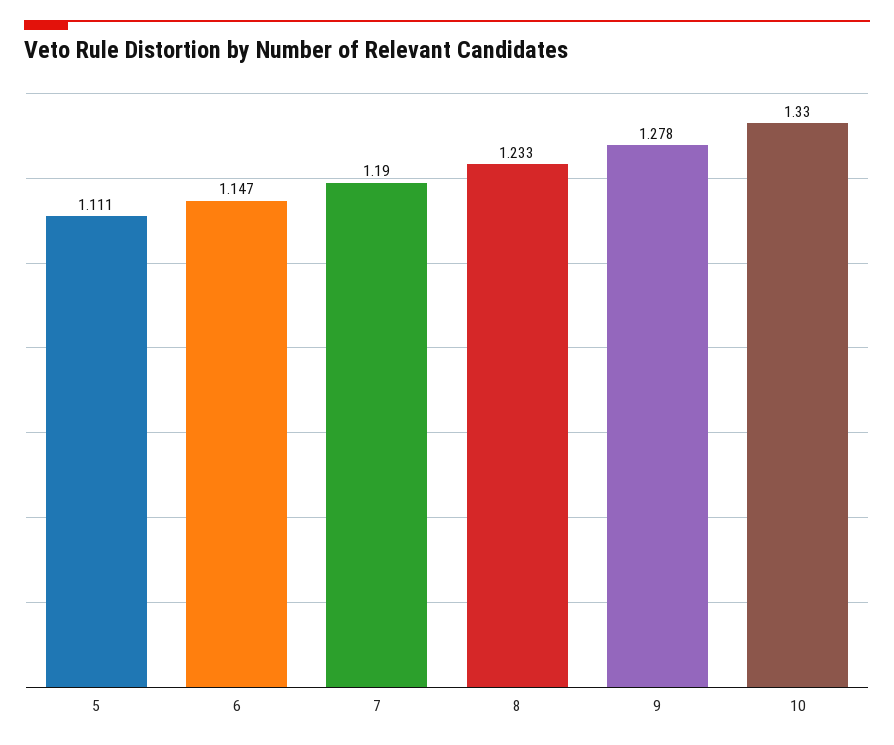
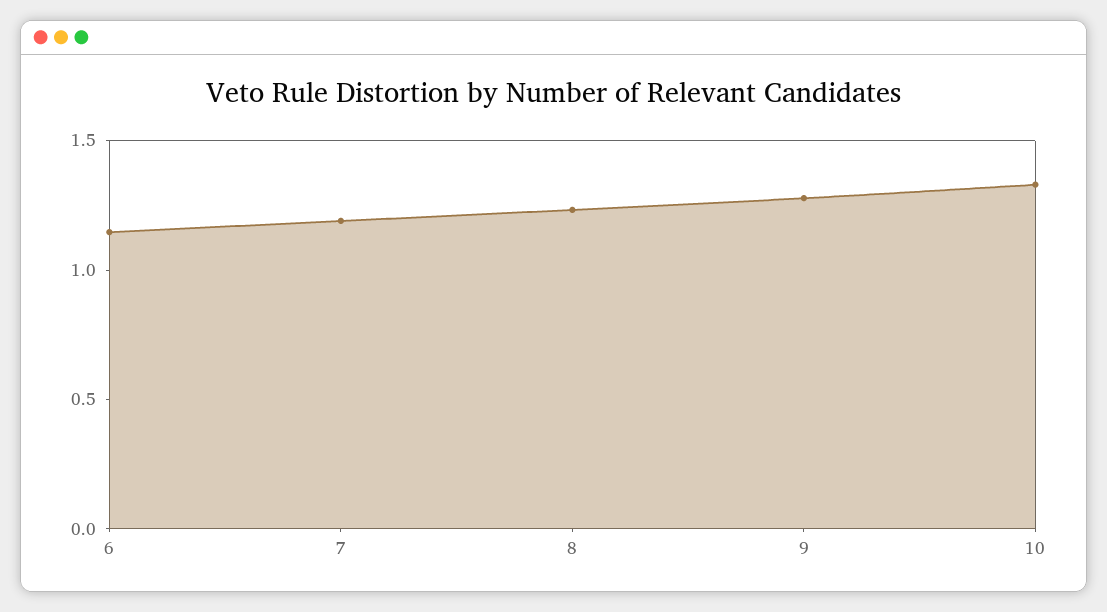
5: 1.111 -> none

